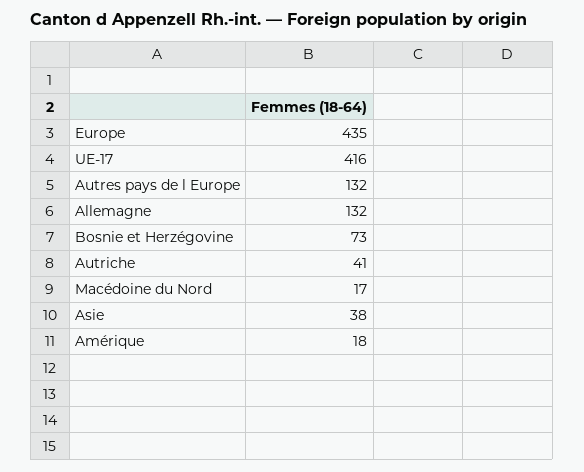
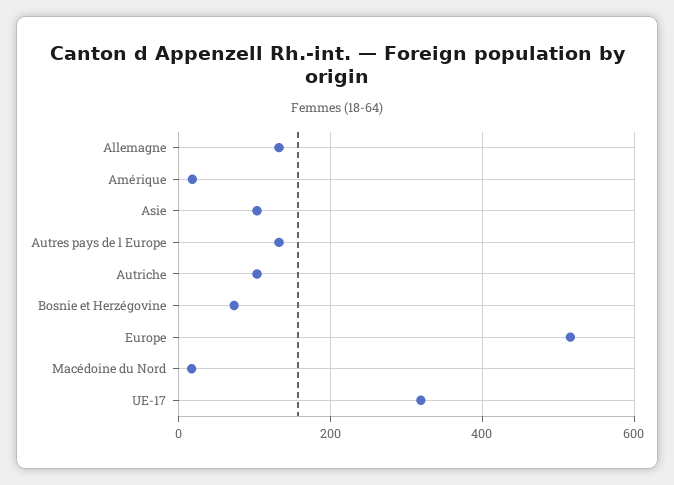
Europe: 435 -> 520
UE-17: 416 -> 320
Autriche: 41 -> 100
Asie: 38 -> 100

